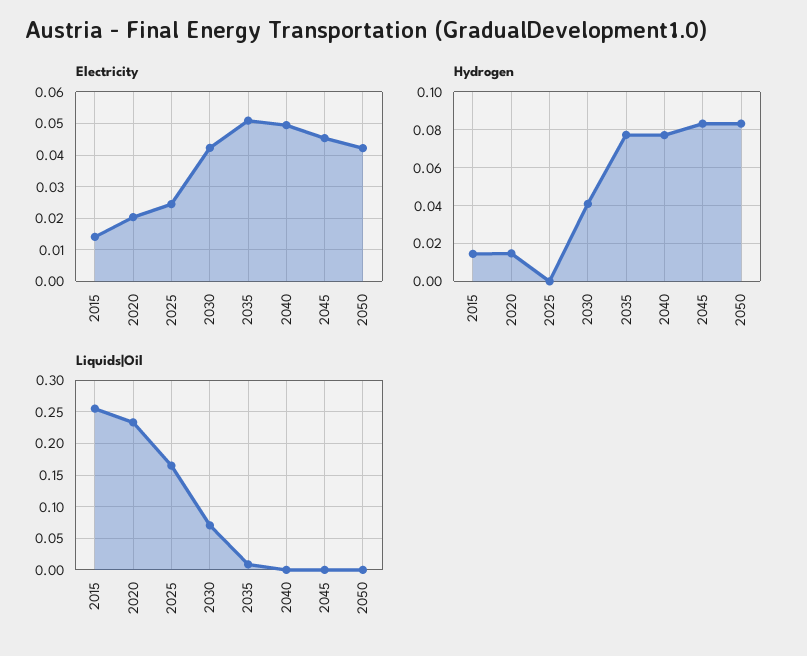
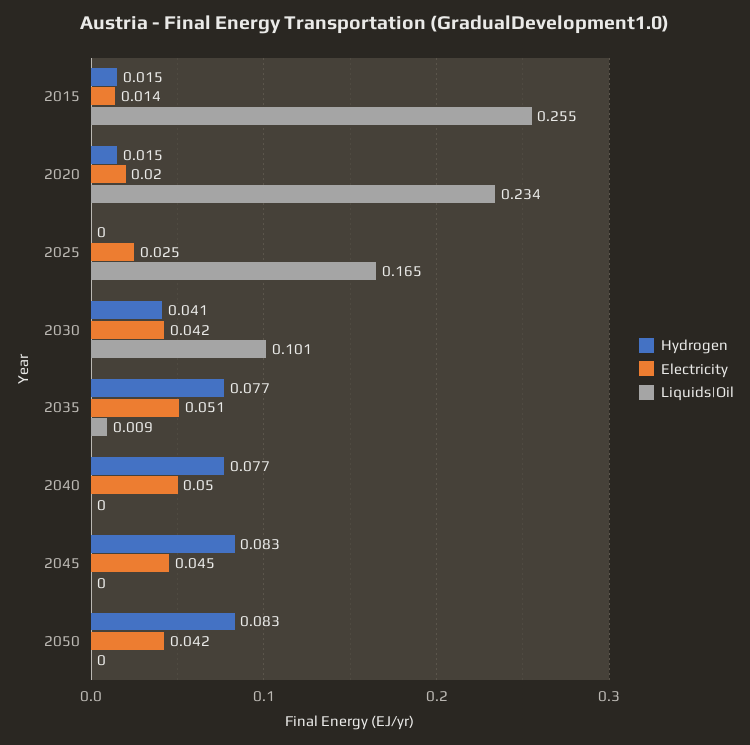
Liquids|Oil, 2030: 0.07 -> 0.101

